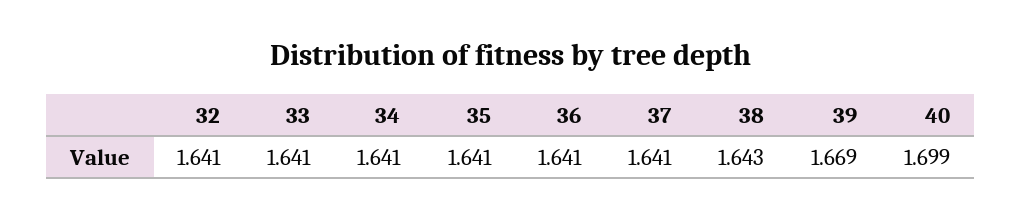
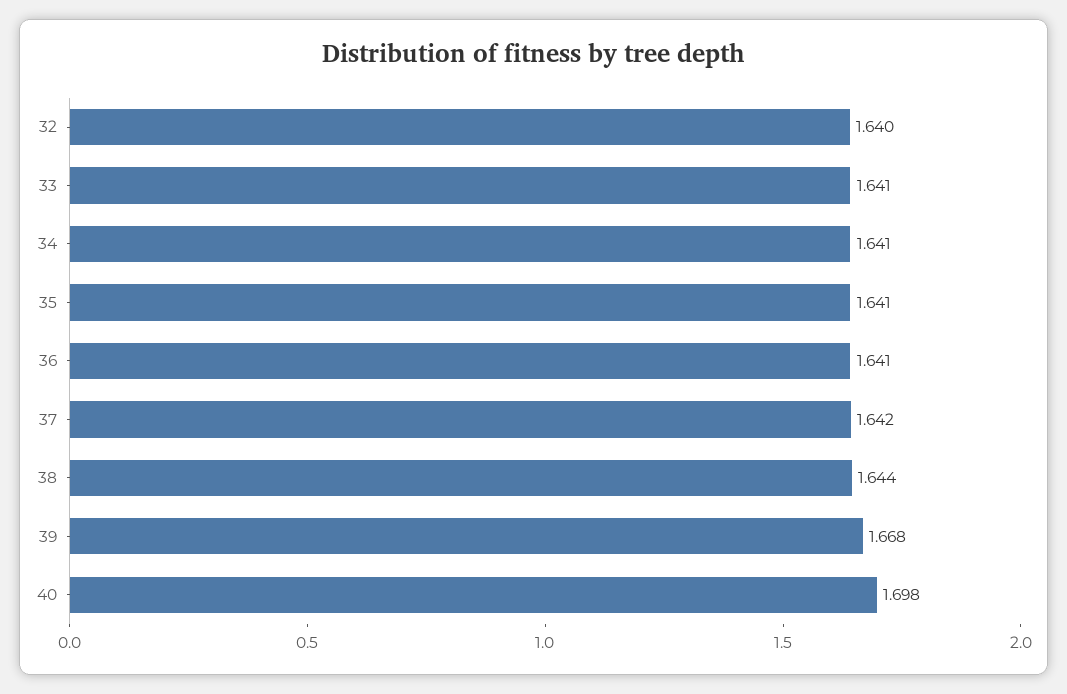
32: 1.641 -> 1.64
37: 1.641 -> 1.642
38: 1.643 -> 1.644
39: 1.669 -> 1.668
40: 1.699 -> 1.698

